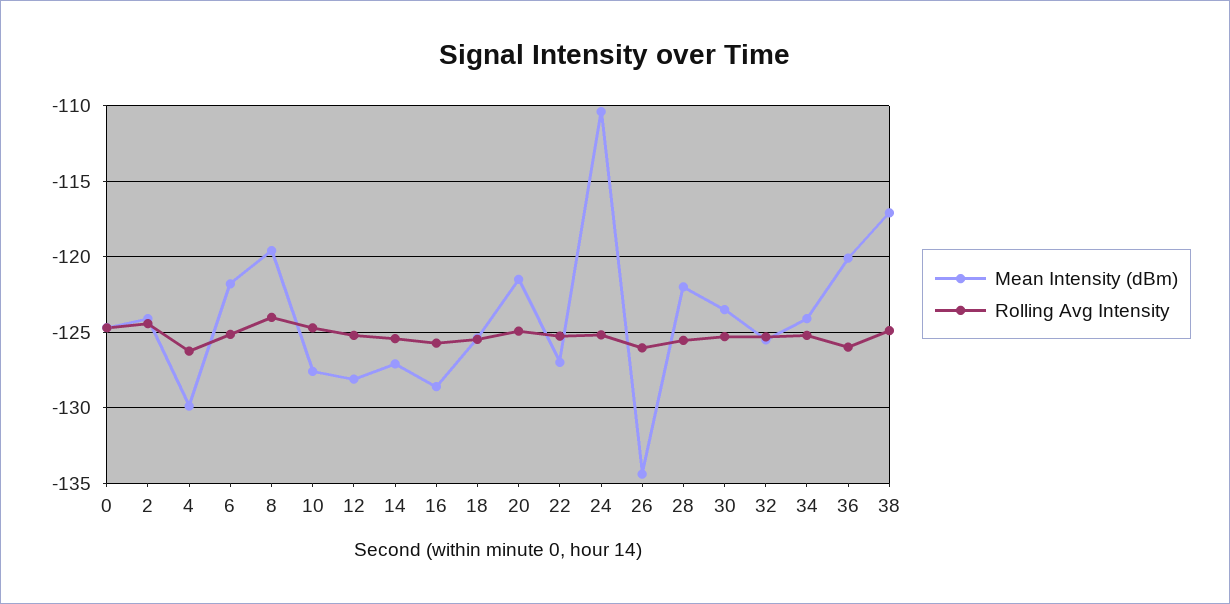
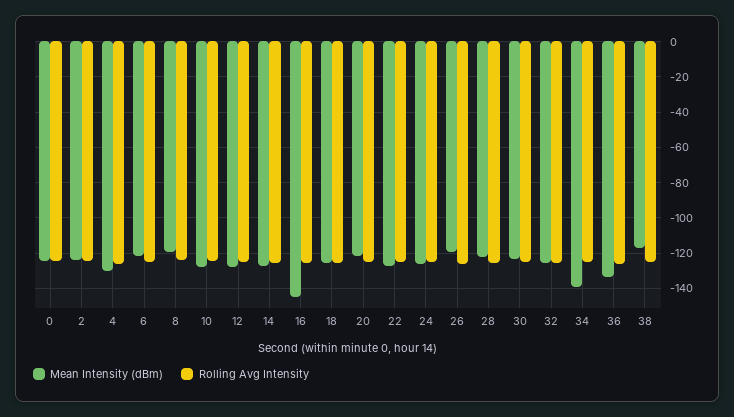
Mean Intensity (dBm), 16: -128.5 -> -145
Mean Intensity (dBm), 24: -110.5 -> -125
Mean Intensity (dBm), 26: -134.5 -> -120
Mean Intensity (dBm), 34: -124 -> -140
Mean Intensity (dBm), 36: -120 -> -135

